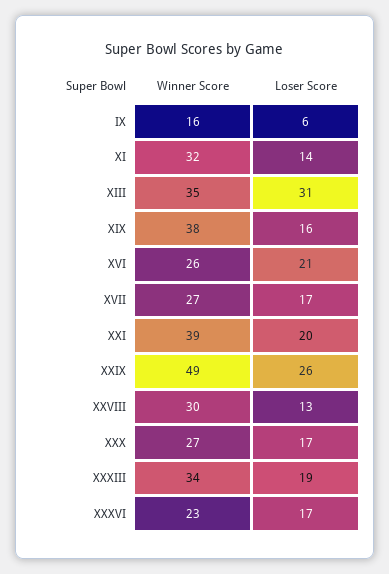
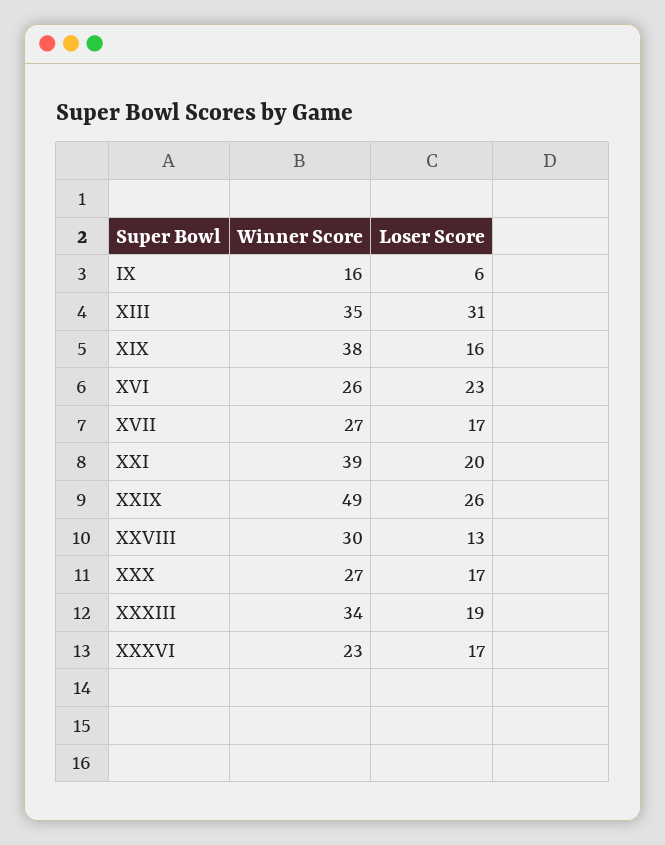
Winner Score, XI: 32 -> none
Loser Score, XI: 14 -> none
Loser Score, XVI: 21 -> 23

